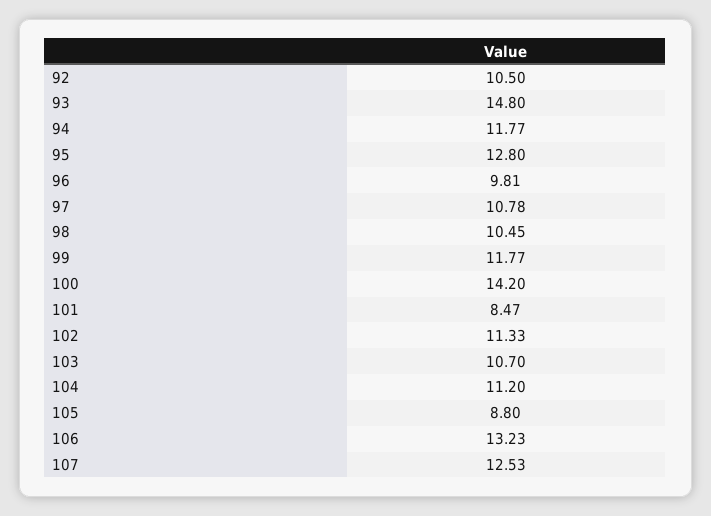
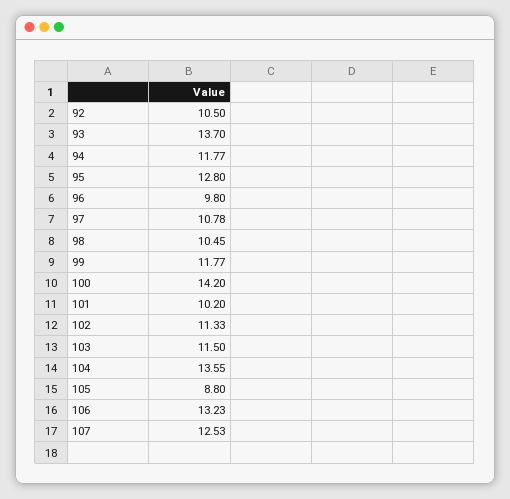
93: 14.8 -> 13.7
96: 9.81 -> 9.8
101: 8.47 -> 10.2
103: 10.7 -> 11.5
104: 11.2 -> 13.55

